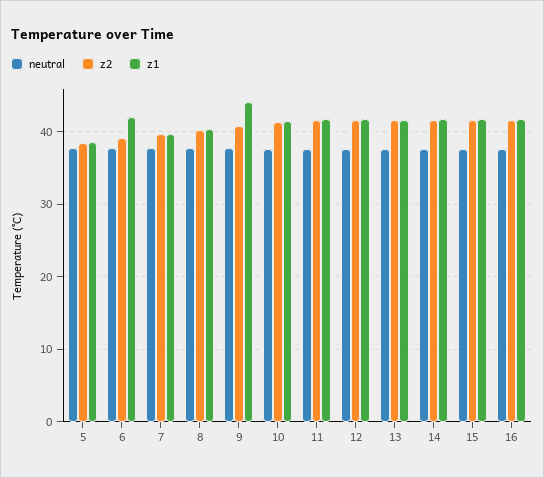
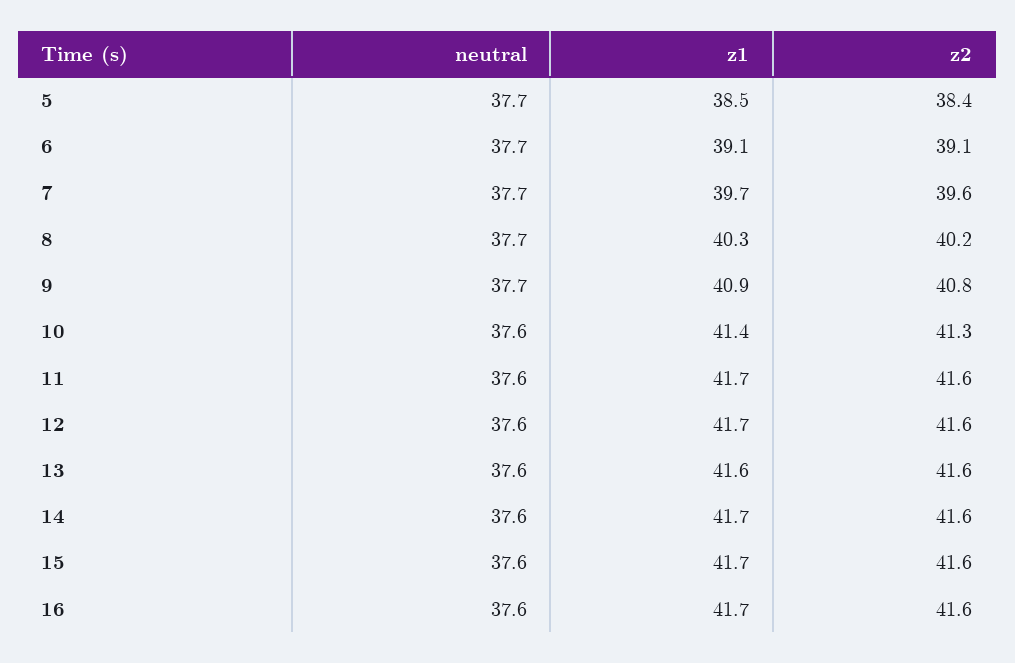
z1, 6: 42 -> 39.1
z1, 9: 44 -> 40.9

